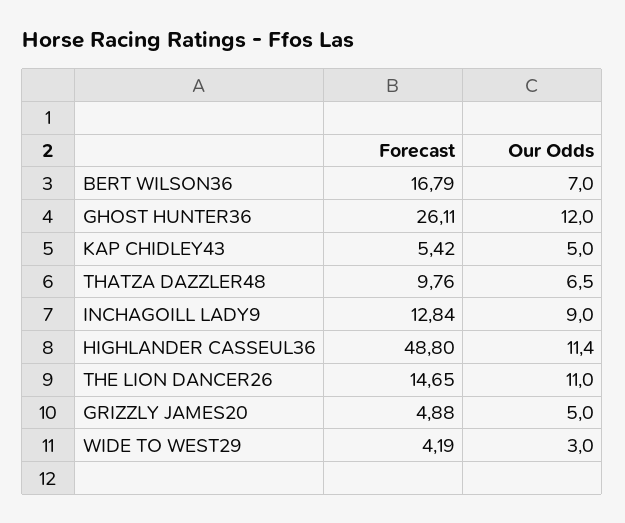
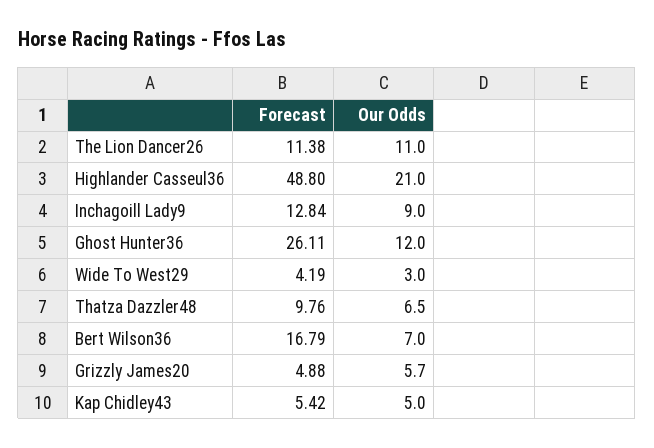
Our Odds, HIGHLANDER CASSEUL36: 11.4 -> 21
Forecast, THE LION DANCER26: 14.65 -> 11.38
Our Odds, GRIZZLY JAMES20: 5 -> 5.7

